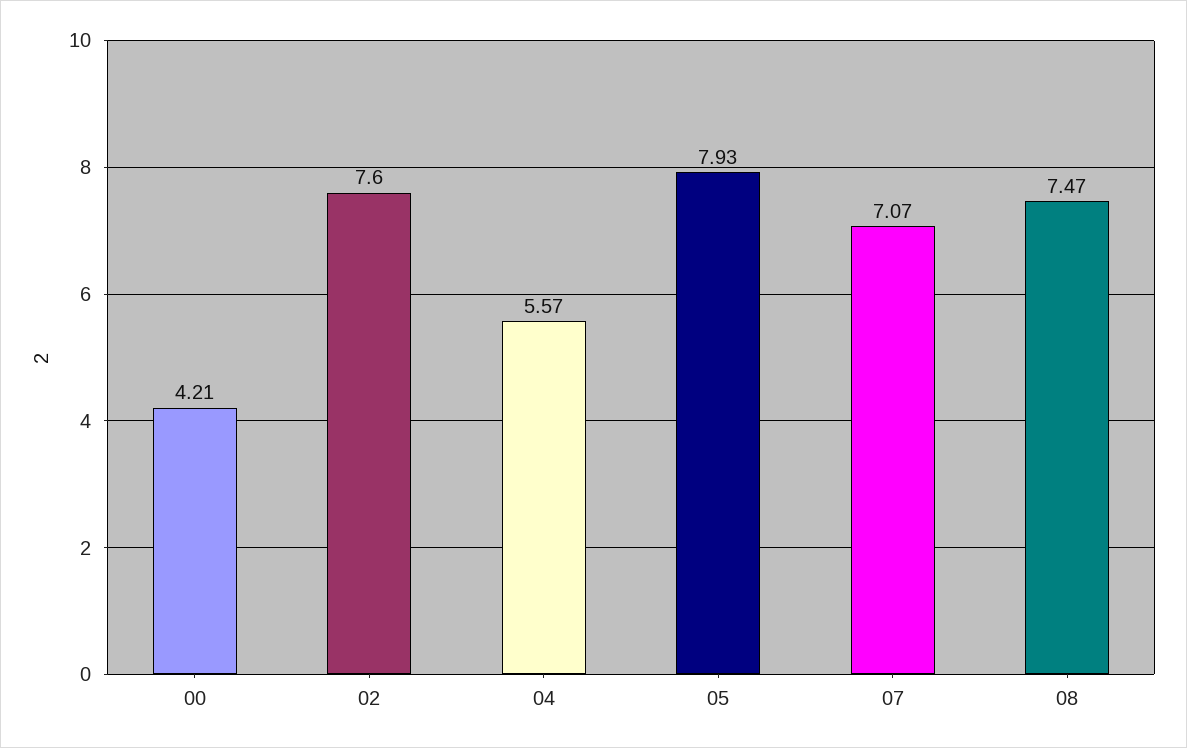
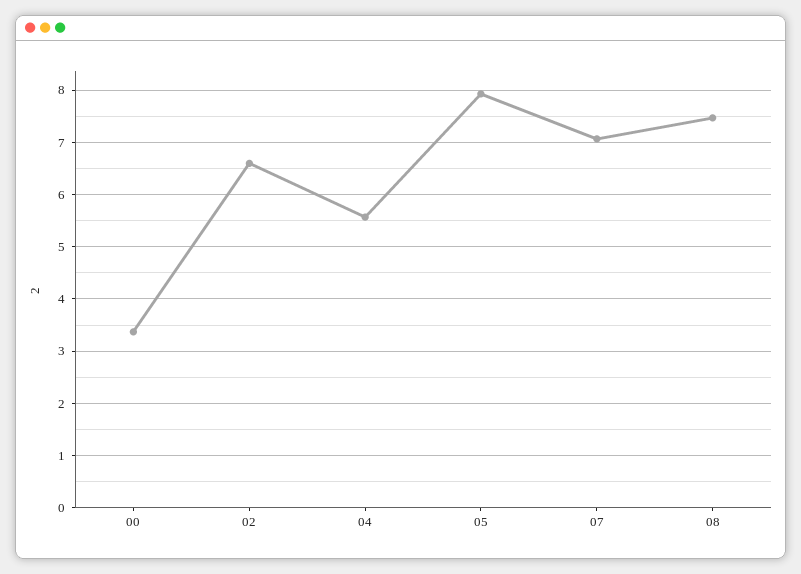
00: 4.21 -> 3.4
02: 7.6 -> 6.6

